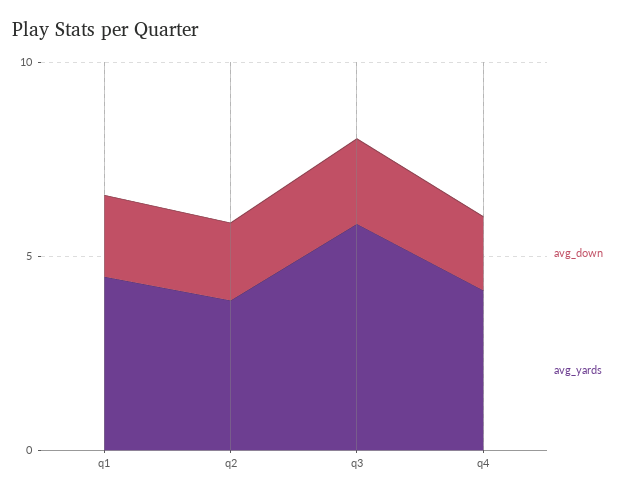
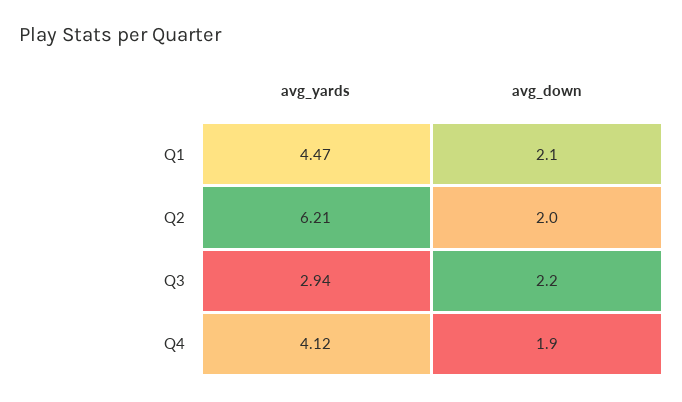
avg_yards, q2: 4 -> 6.21
avg_yards, q3: 6 -> 2.94

